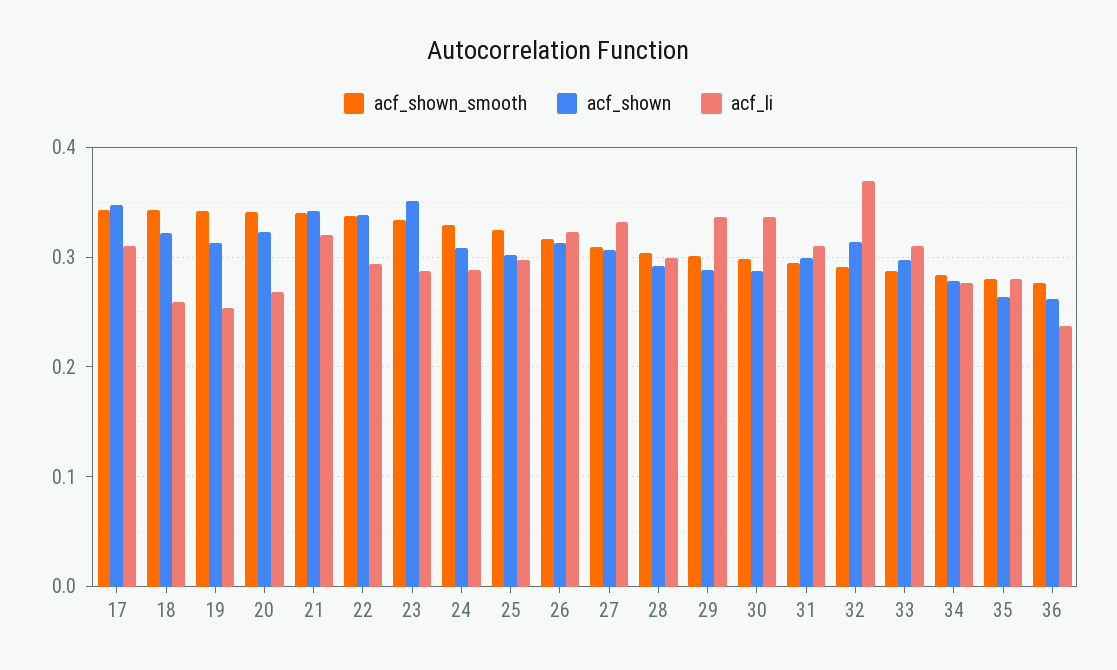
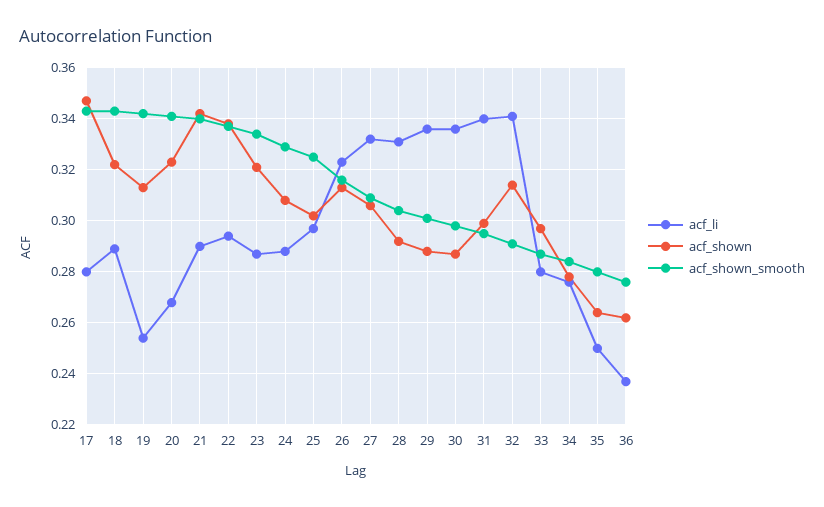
acf_li, 17: 0.31 -> 0.28
acf_li, 18: 0.26 -> 0.29
acf_li, 21: 0.32 -> 0.29
acf_shown, 23: 0.35 -> 0.32
acf_li, 28: 0.3 -> 0.33
acf_li, 31: 0.31 -> 0.34
acf_li, 32: 0.37 -> 0.34
acf_li, 33: 0.31 -> 0.28
acf_li, 35: 0.28 -> 0.25

